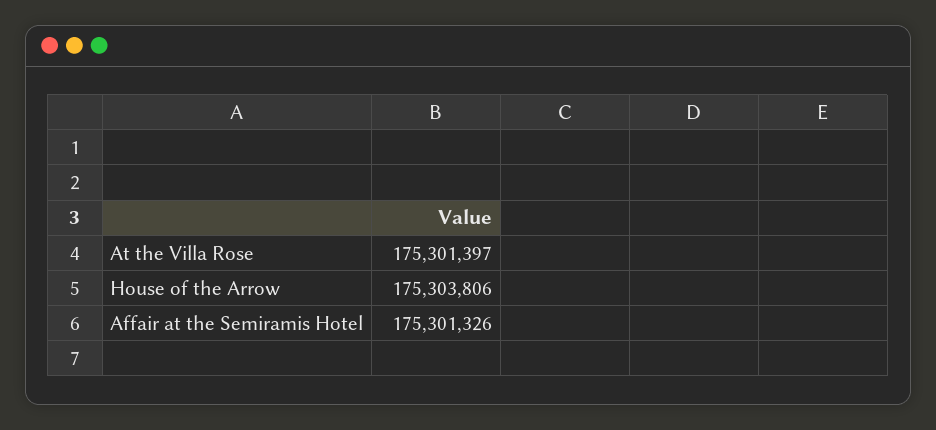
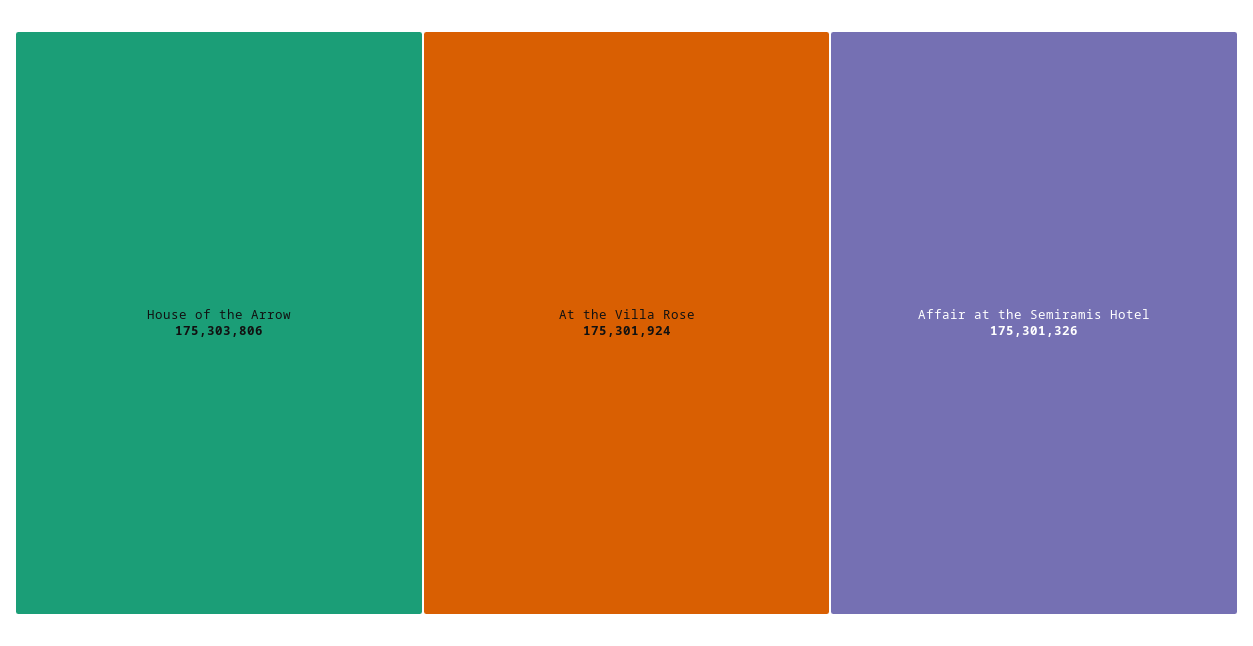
At the Villa Rose: 175301397 -> 175301924

